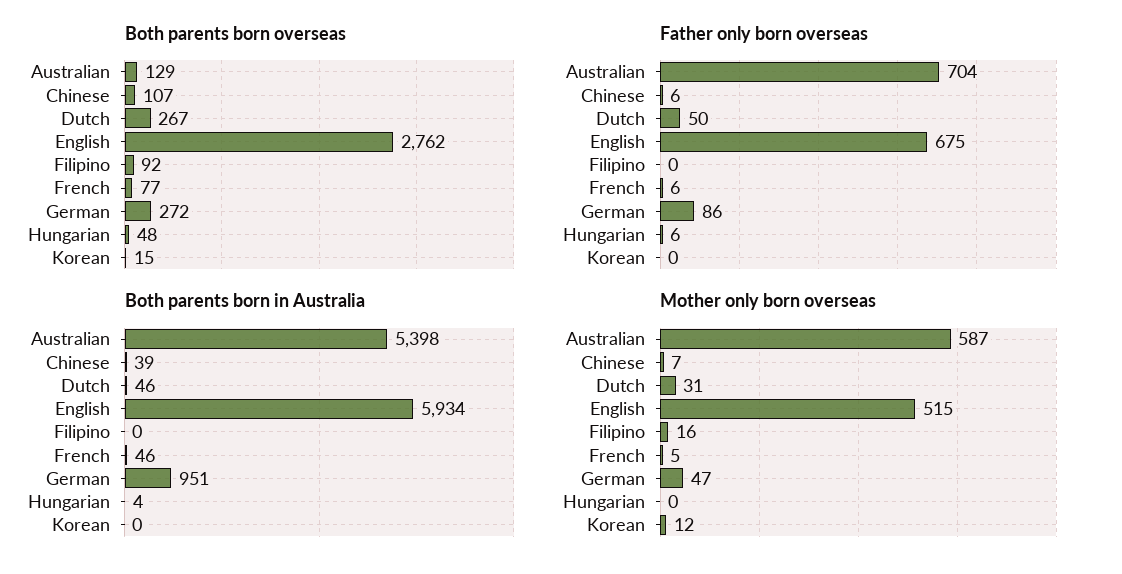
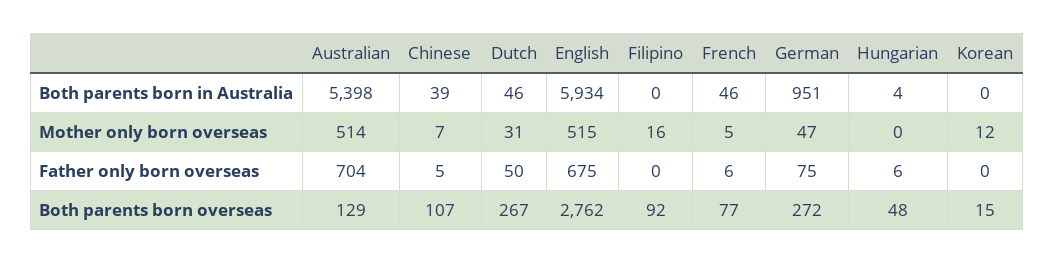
Father only born overseas, Chinese: 6 -> 5
Father only born overseas, German: 86 -> 75
Mother only born overseas, Australian: 587 -> 514

